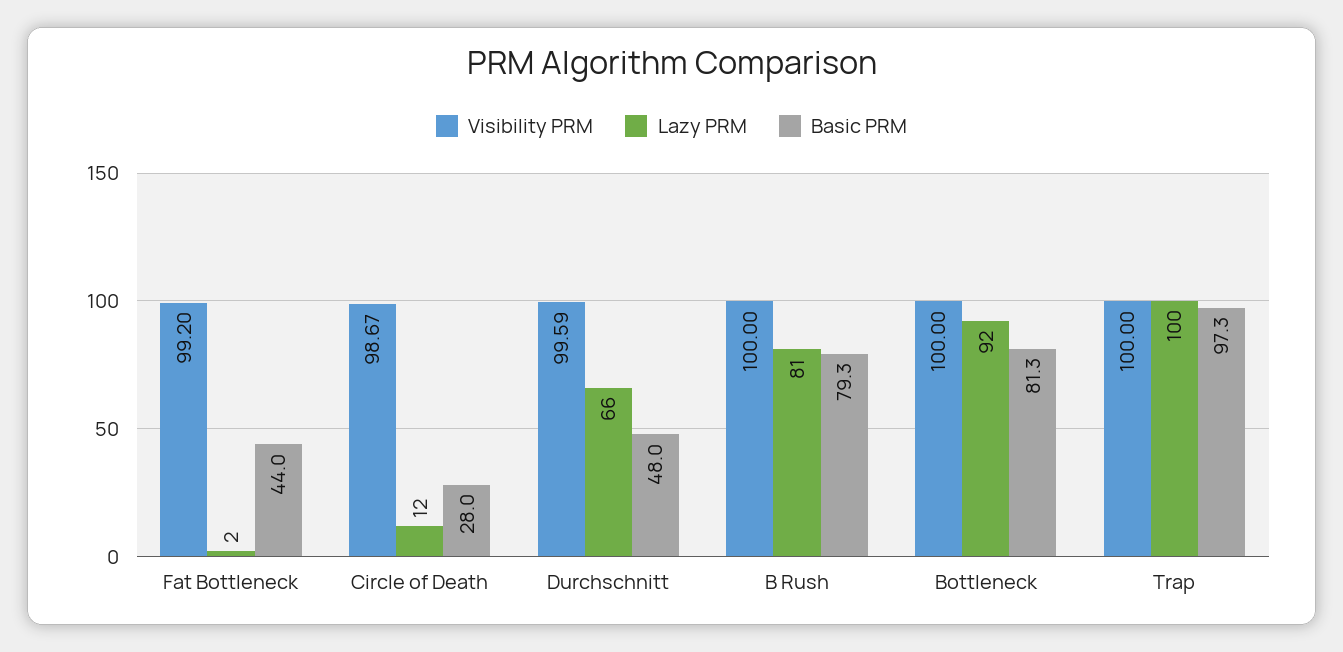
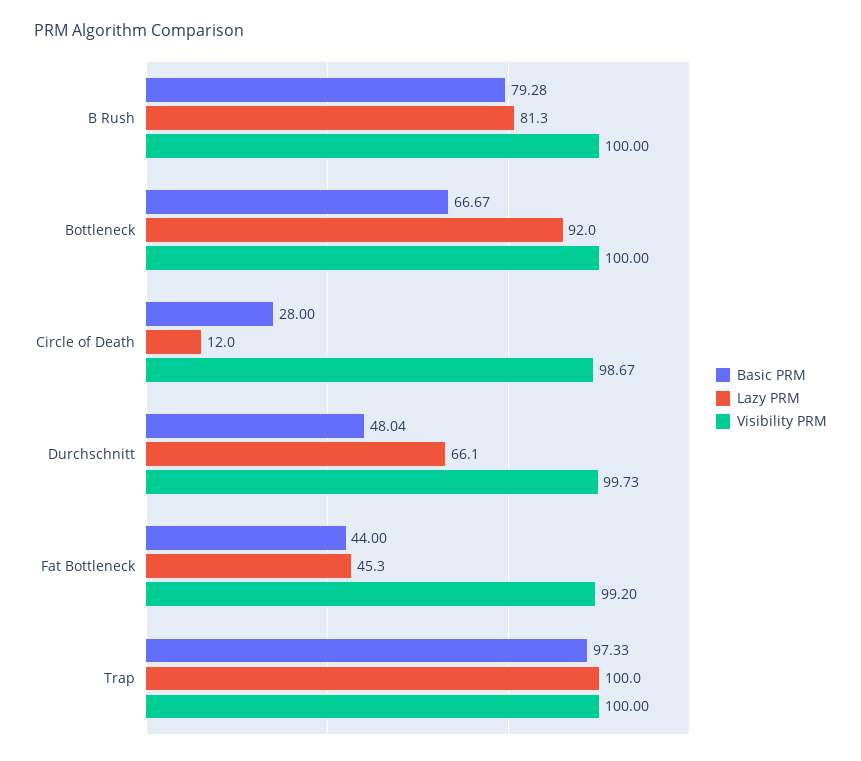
Lazy PRM, Fat Bottleneck: 2 -> 45.3
Visibility PRM, Durchschnitt: 99.59 -> 99.73
Basic PRM, Bottleneck: 81.3 -> 66.67

